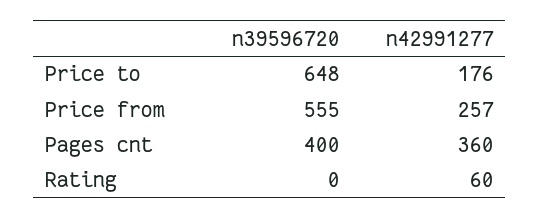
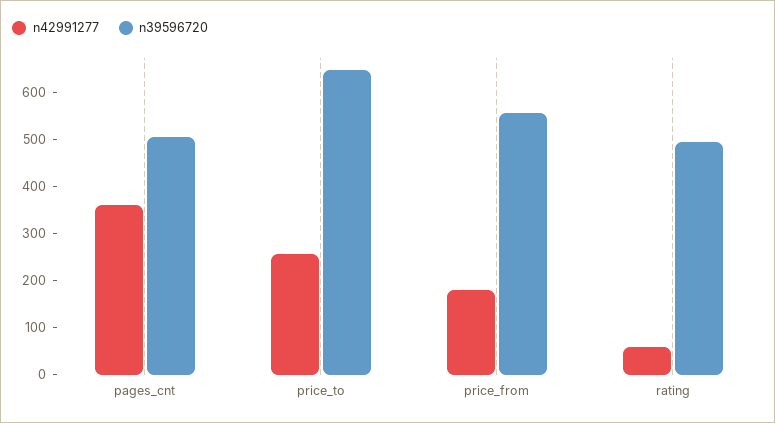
n42991277, Price to: 176 -> 260
n42991277, Price from: 257 -> 180
n39596720, Pages cnt: 400 -> 500
n39596720, Rating: 0 -> 500

